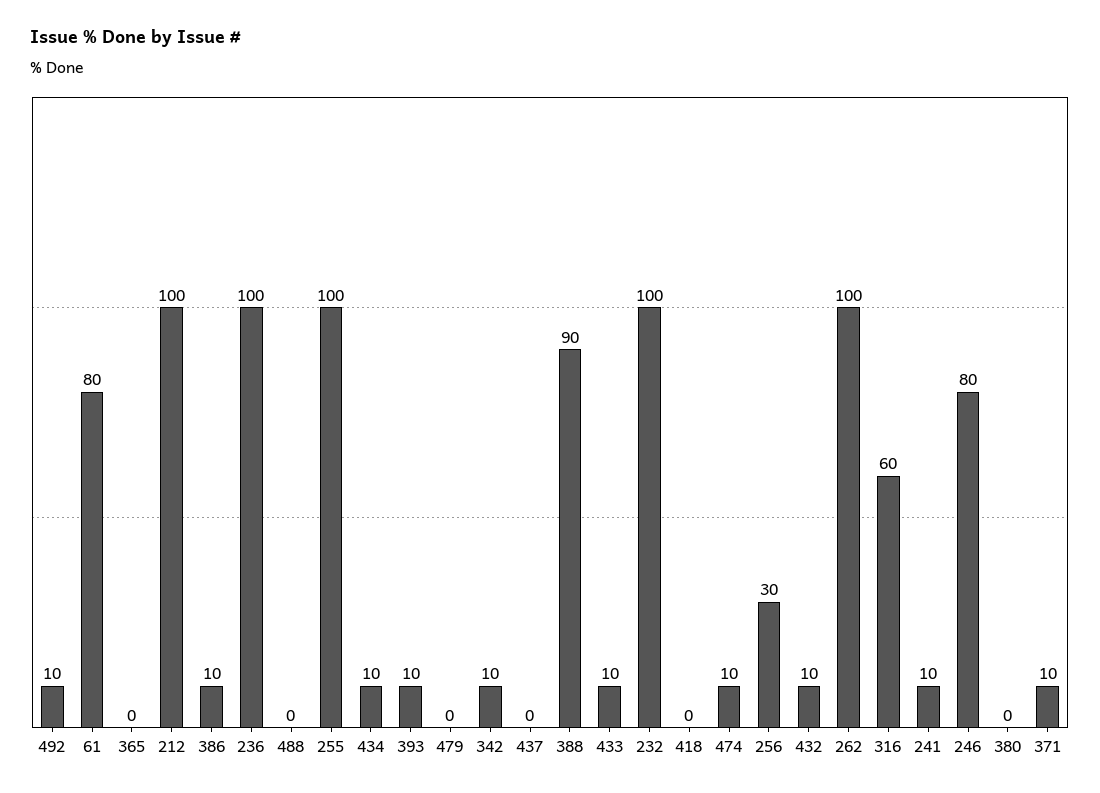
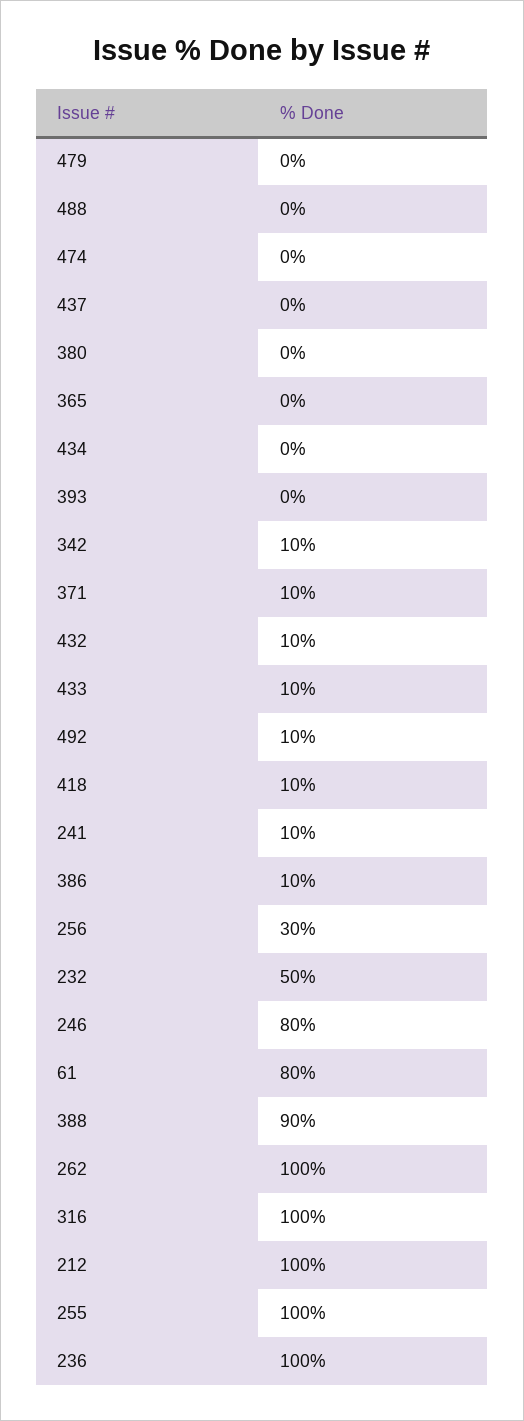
434: 10 -> 0
393: 10 -> 0
232: 100 -> 50
418: 0 -> 10
474: 10 -> 0
316: 60 -> 100

